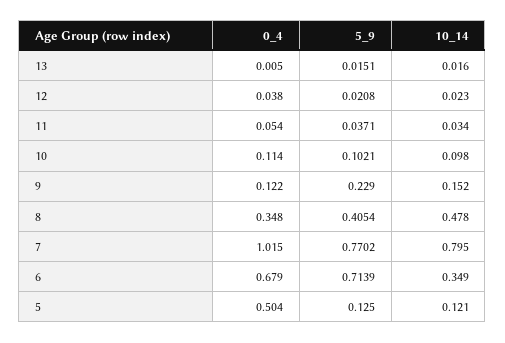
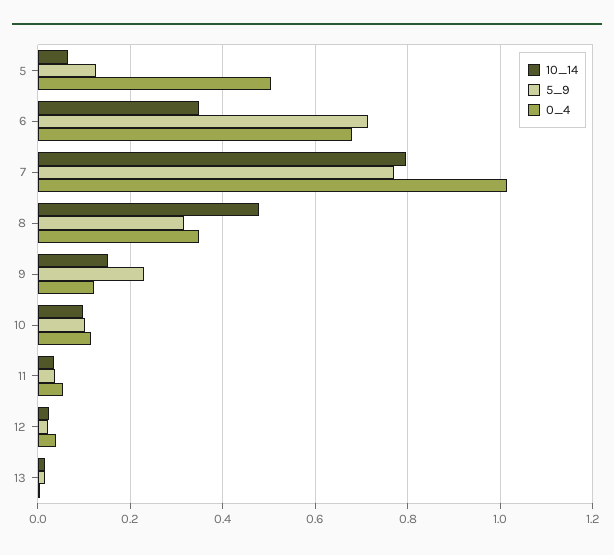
5_9, 8: 0.4054 -> 0.32
10_14, 5: 0.121 -> 0.06

